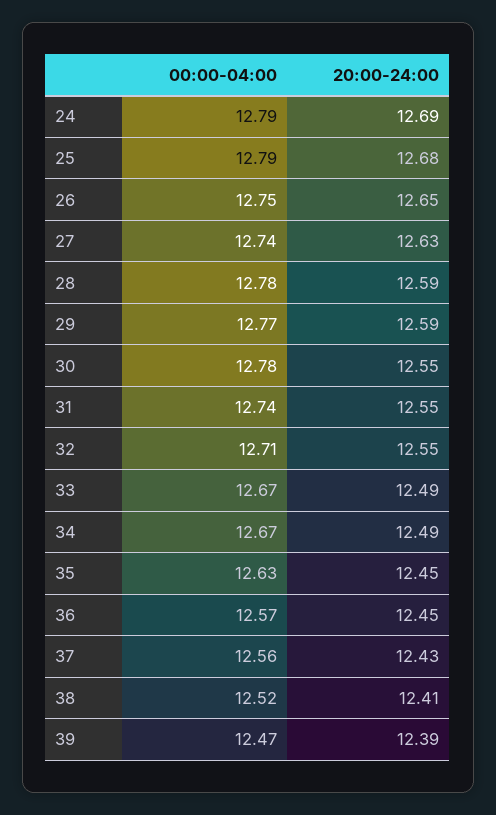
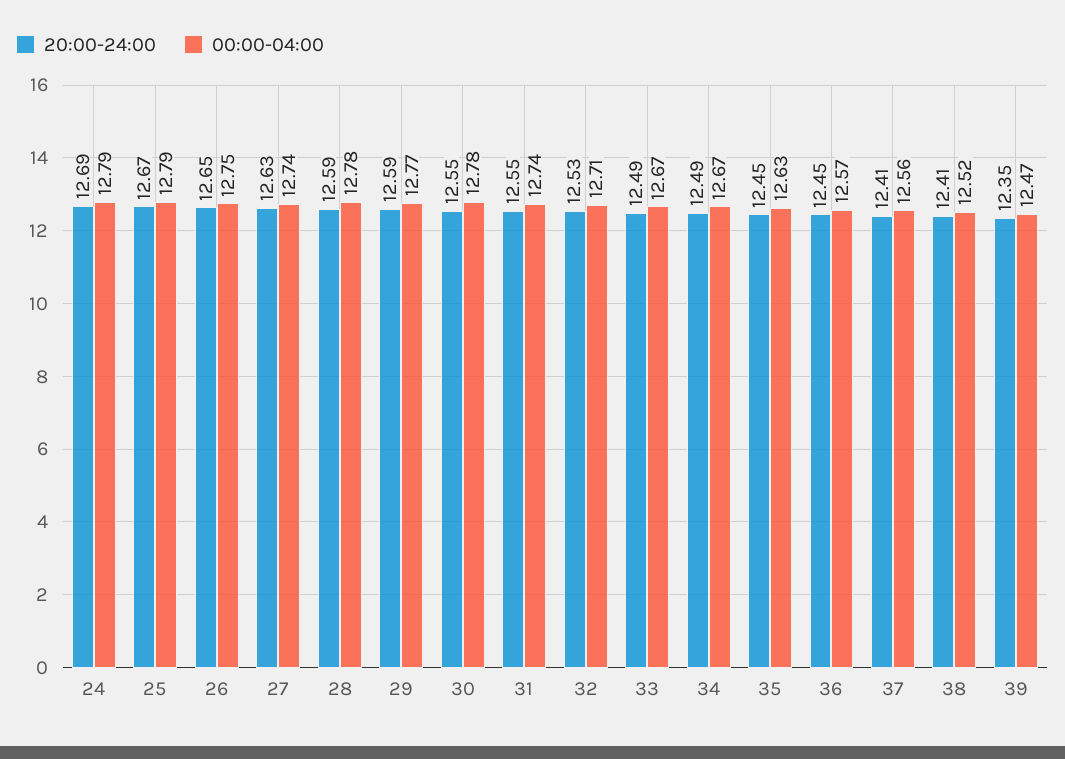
20:00-24:00, 25: 12.68 -> 12.67
20:00-24:00, 32: 12.55 -> 12.53
20:00-24:00, 37: 12.43 -> 12.41
20:00-24:00, 39: 12.39 -> 12.35

